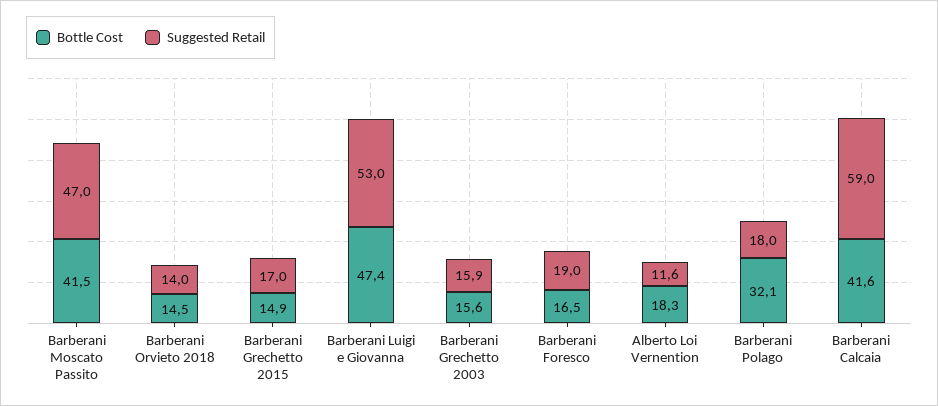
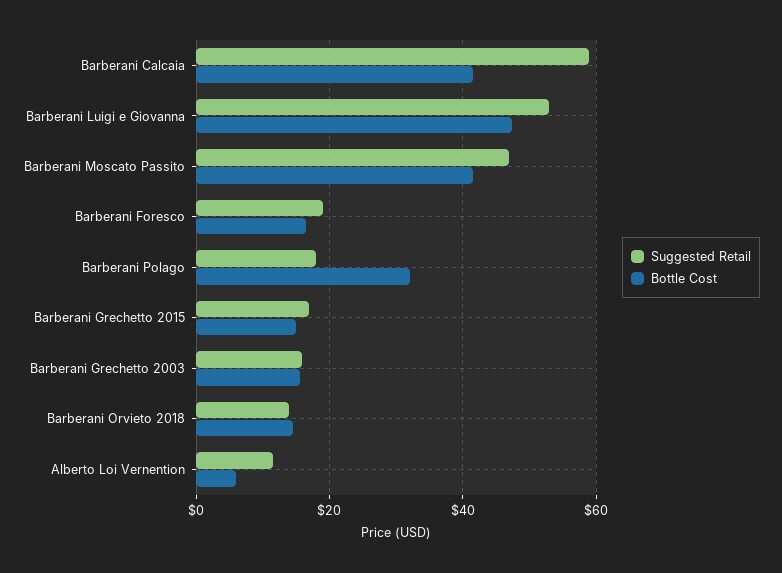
Bottle Cost, Alberto Loi Vernention: 18.3 -> 6

